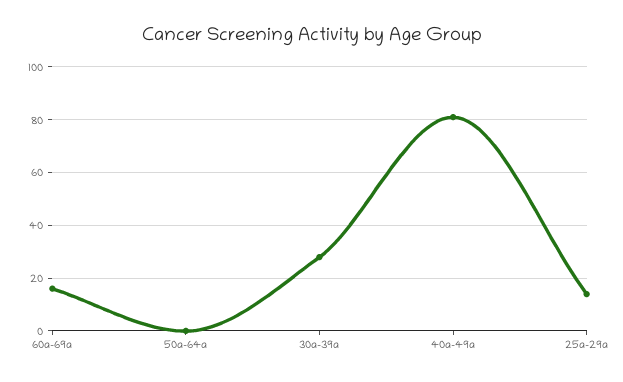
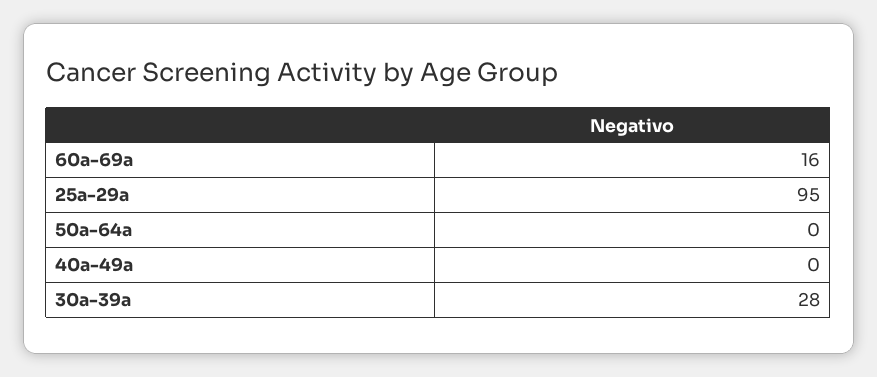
40a-49a: 80 -> 0
25a-29a: 15 -> 95

